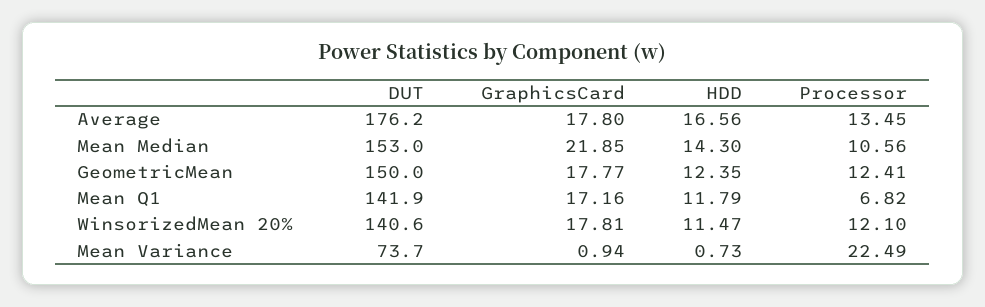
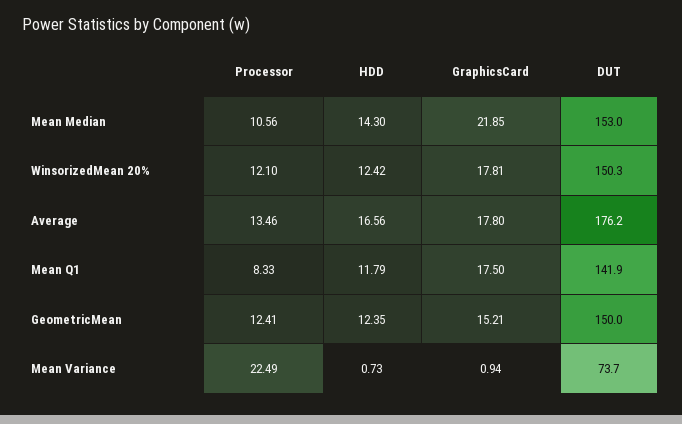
Processor, Average: 13.45 -> 13.46
GraphicsCard, GeometricMean: 17.77 -> 15.21
GraphicsCard, Mean Q1: 17.16 -> 17.5
Processor, Mean Q1: 6.82 -> 8.33
DUT, WinsorizedMean 20%: 140.6 -> 150.3
HDD, WinsorizedMean 20%: 11.47 -> 12.42

